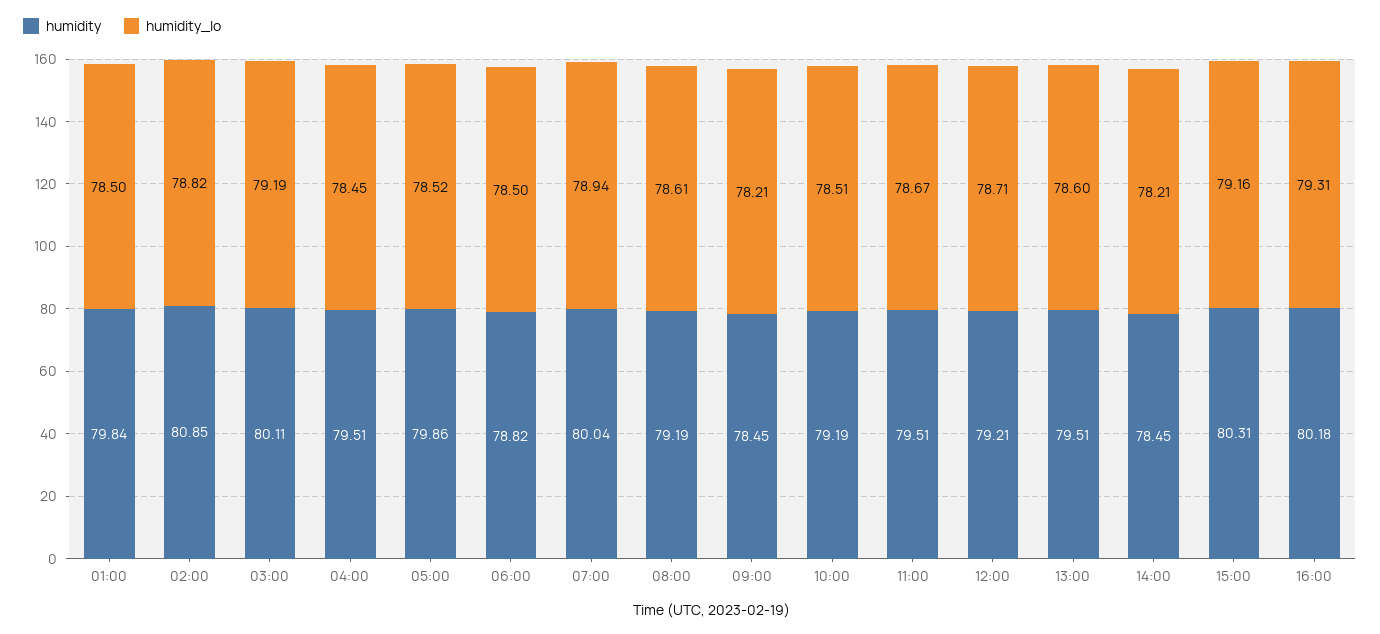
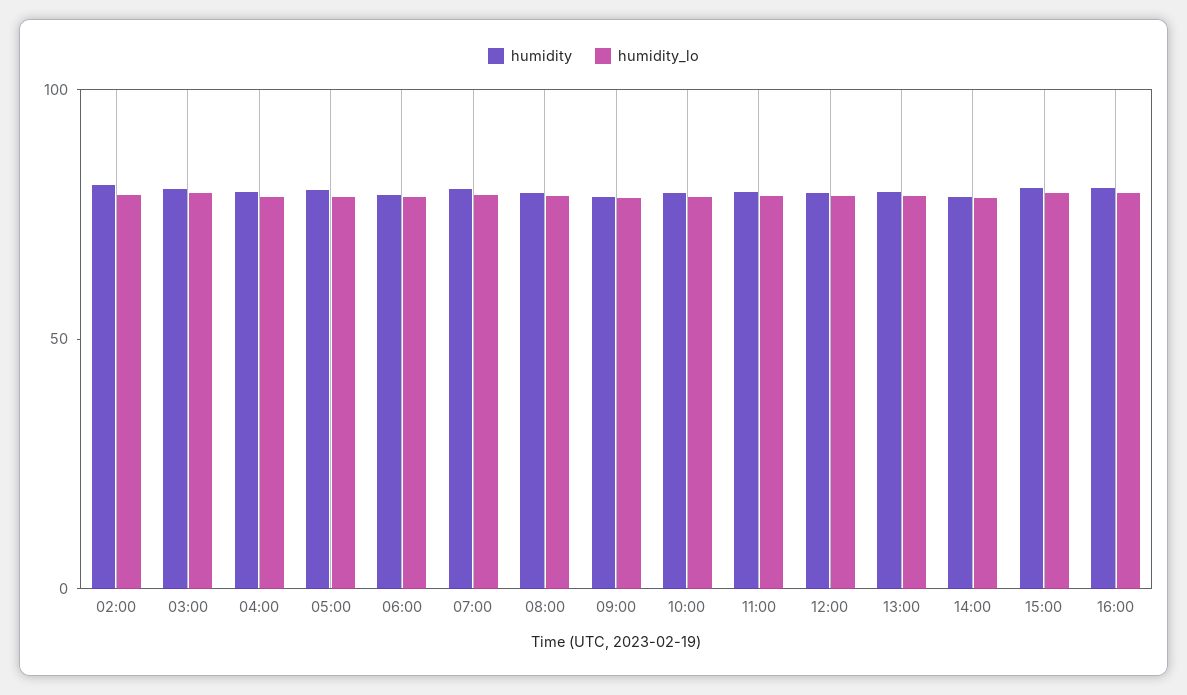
humidity, 01:00: 79.84 -> none
humidity_lo, 01:00: 78.5 -> none

